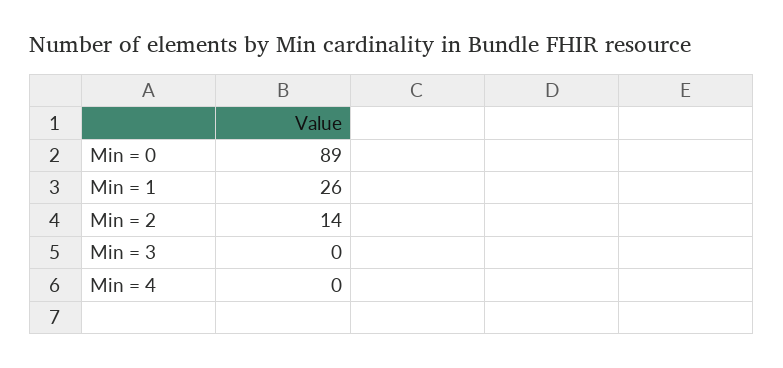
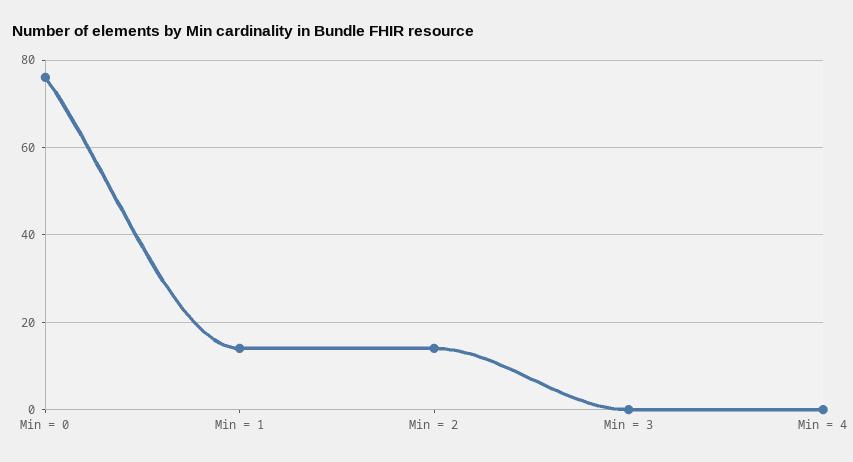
Min = 0: 89 -> 75
Min = 1: 26 -> 15

